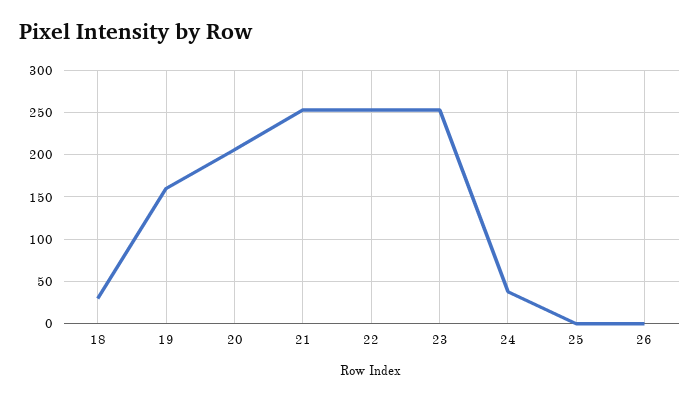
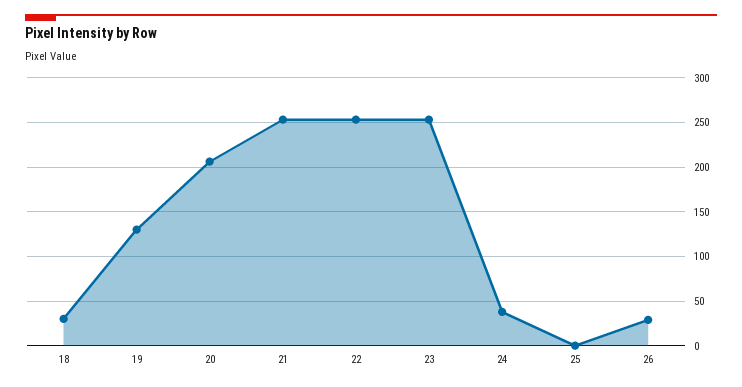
19: 160 -> 130
26: 0 -> 30

